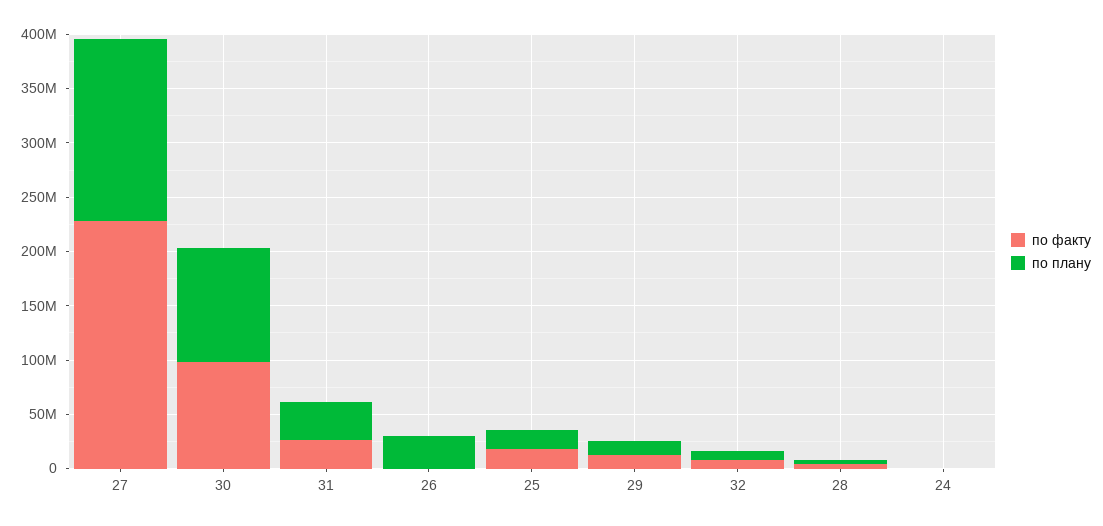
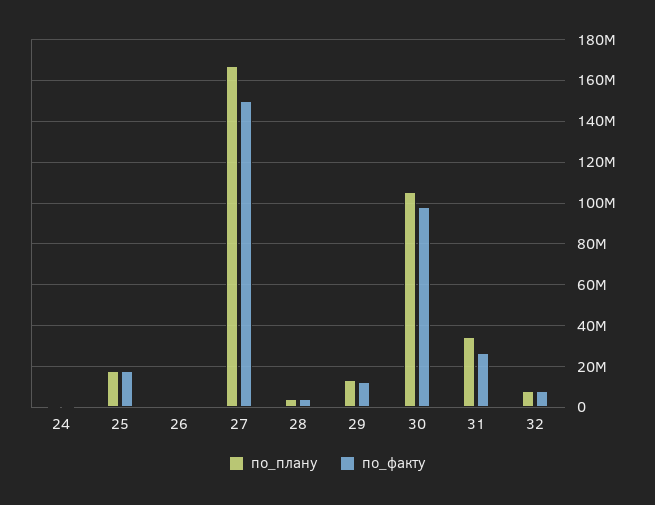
по факту, 27: 230000000 -> 150000000
по плану, 26: 30000000 -> 0

